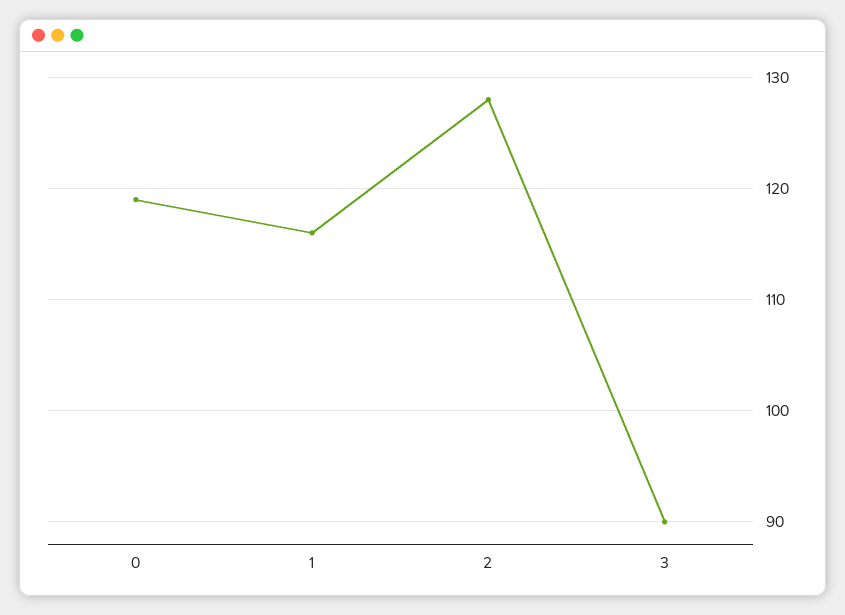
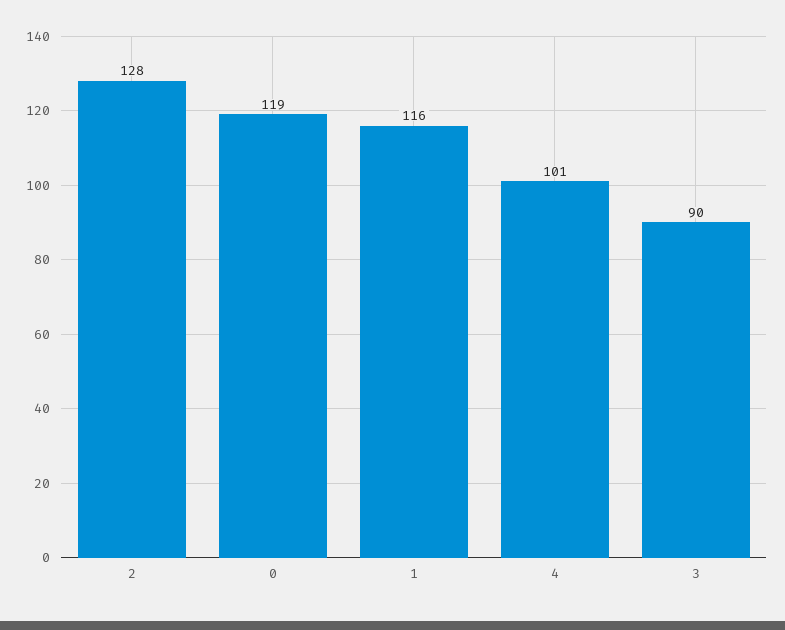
4: none -> 101

